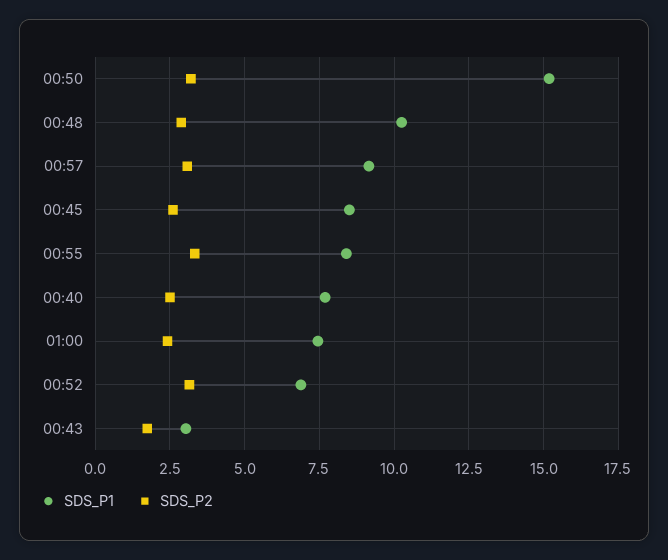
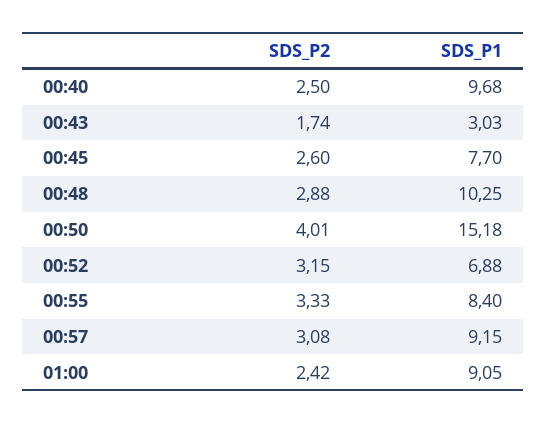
SDS_P2, 00:50: 3.25 -> 4.01
SDS_P1, 00:45: 8.5 -> 7.7
SDS_P1, 00:40: 7.75 -> 9.68
SDS_P1, 01:00: 7.5 -> 9.05

